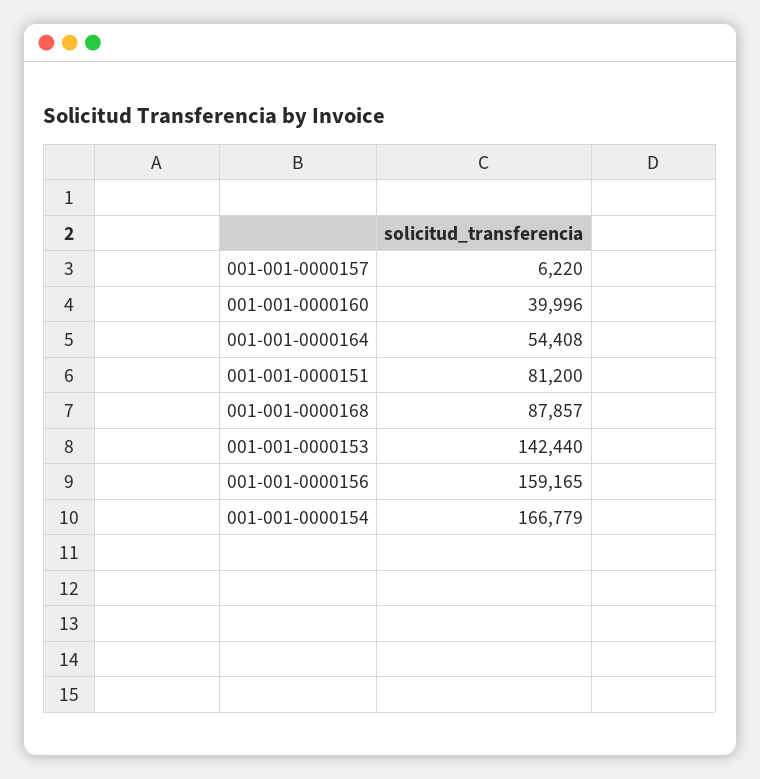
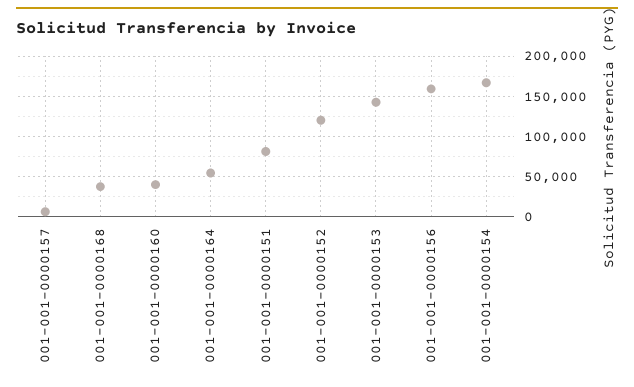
001-001-0000168: 87857 -> 40000
001-001-0000152: none -> 120000

